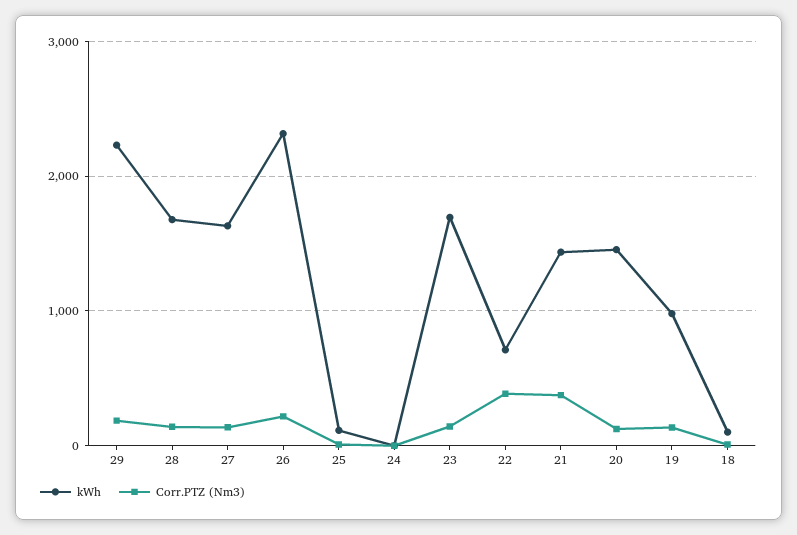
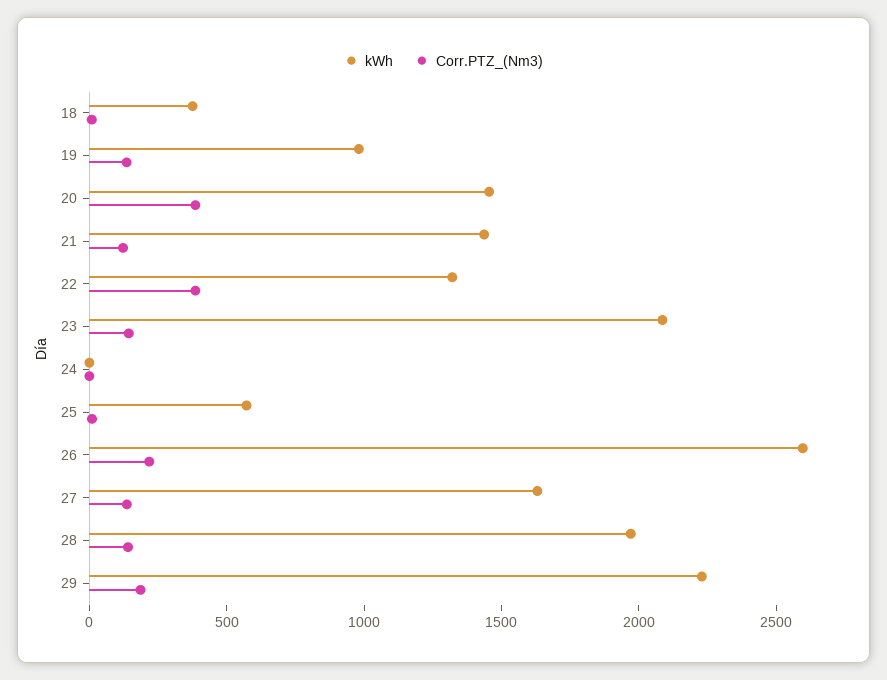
kWh, 28: 1700 -> 2000
kWh, 26: 2300 -> 2600
kWh, 25: 100 -> 600
kWh, 23: 1700 -> 2100
kWh, 22: 700 -> 1300
Corr.PTZ (Nm3), 21: 400 -> 100
Corr.PTZ (Nm3), 20: 100 -> 400
kWh, 18: 100 -> 400

